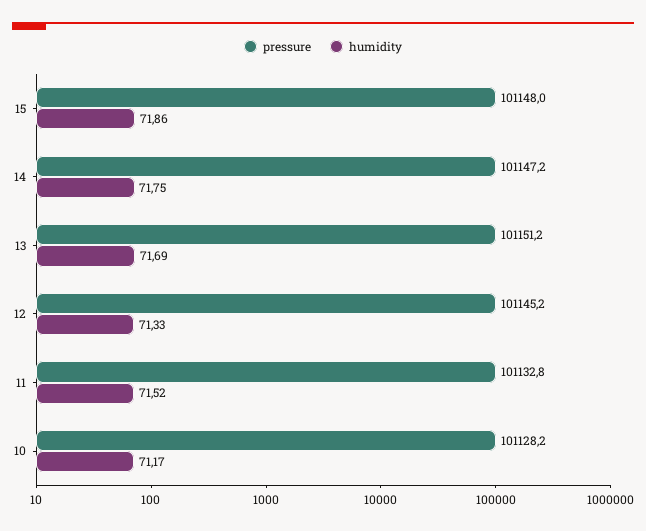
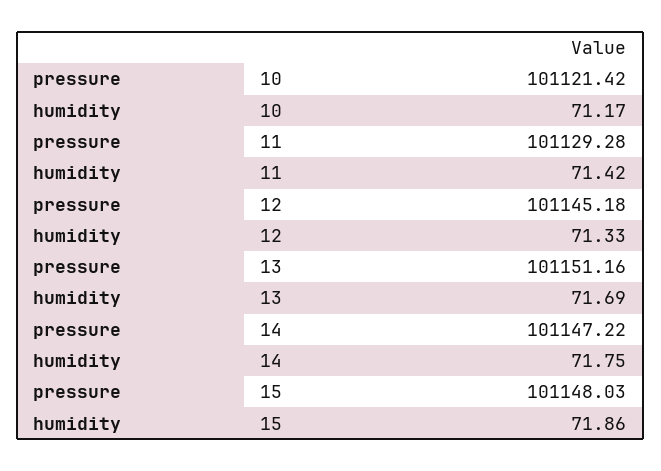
pressure, 11: 101132.8 -> 101129.28
humidity, 11: 71.52 -> 71.42
pressure, 10: 101128.2 -> 101121.42

